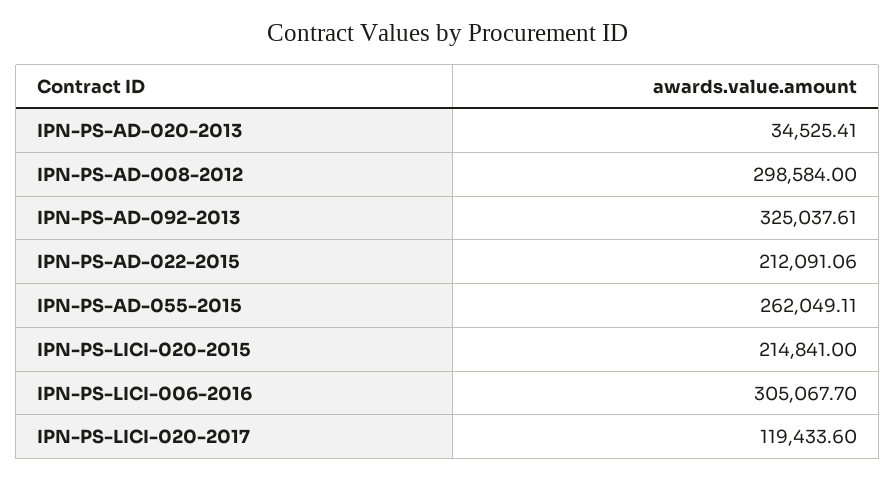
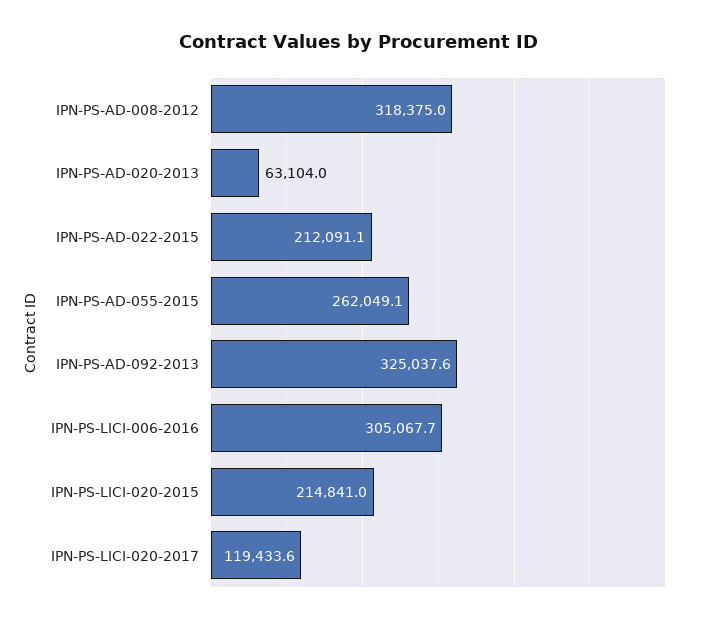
IPN-PS-AD-020-2013: 34525.41 -> 63104
IPN-PS-AD-008-2012: 298584 -> 318375

